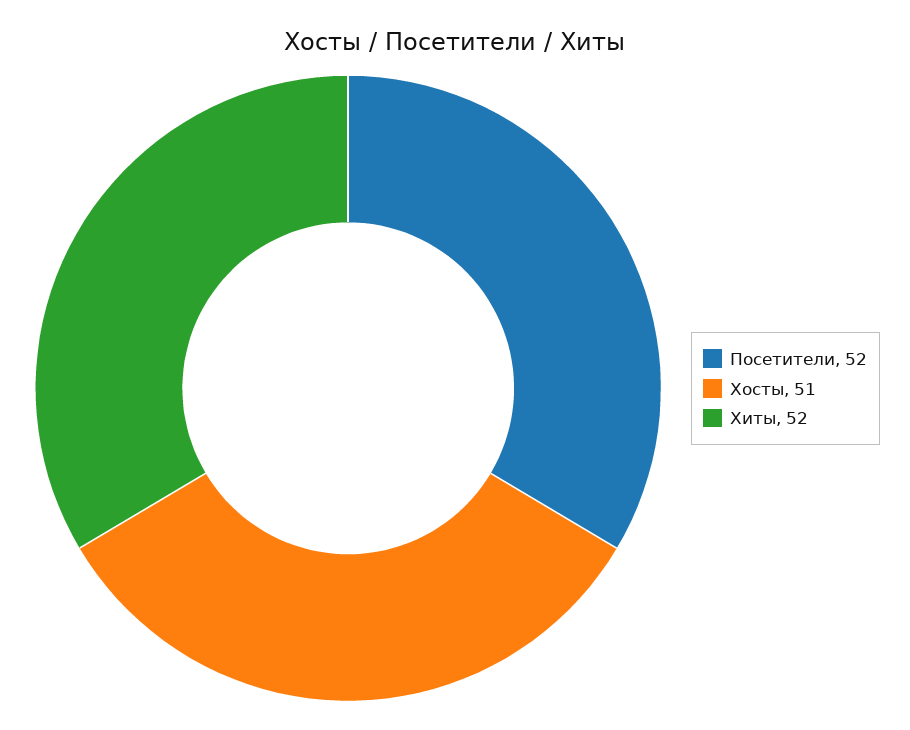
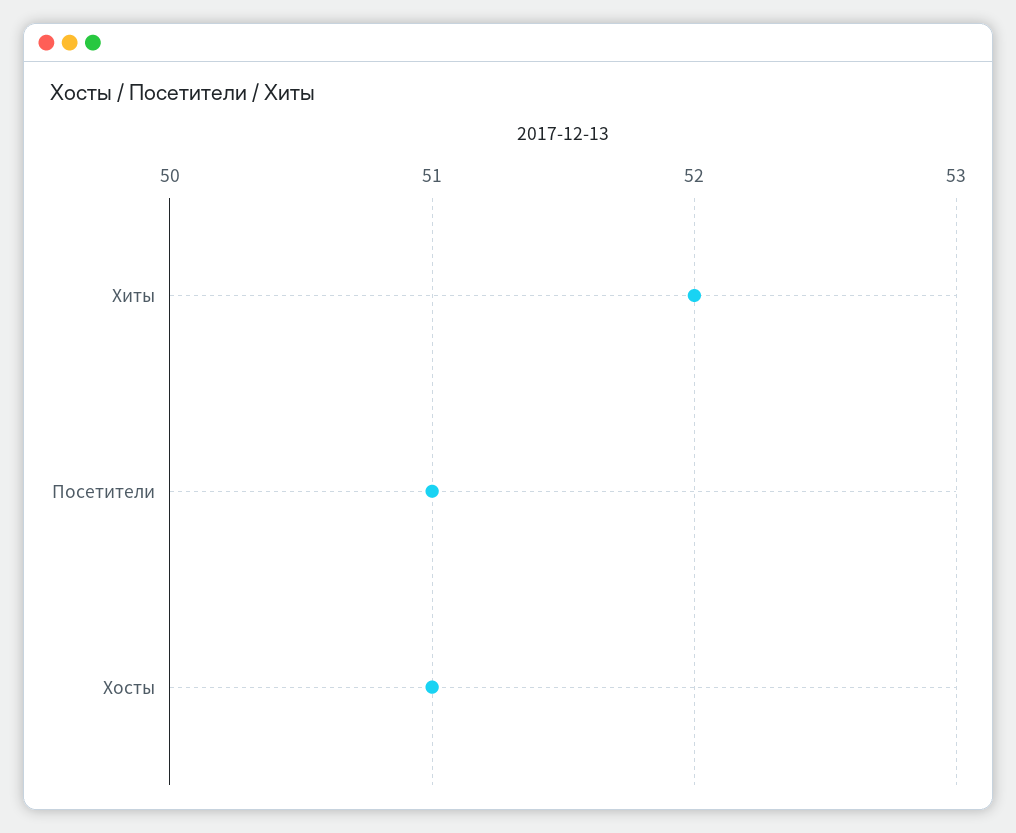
Посетители: 52 -> 51

